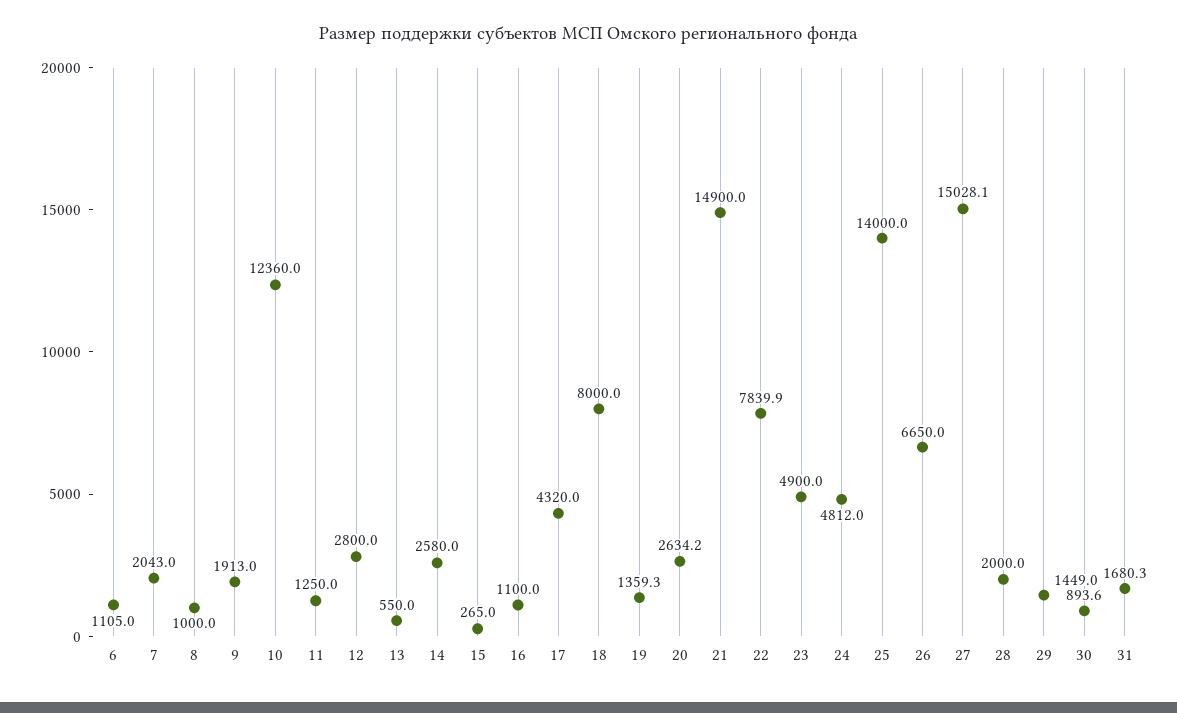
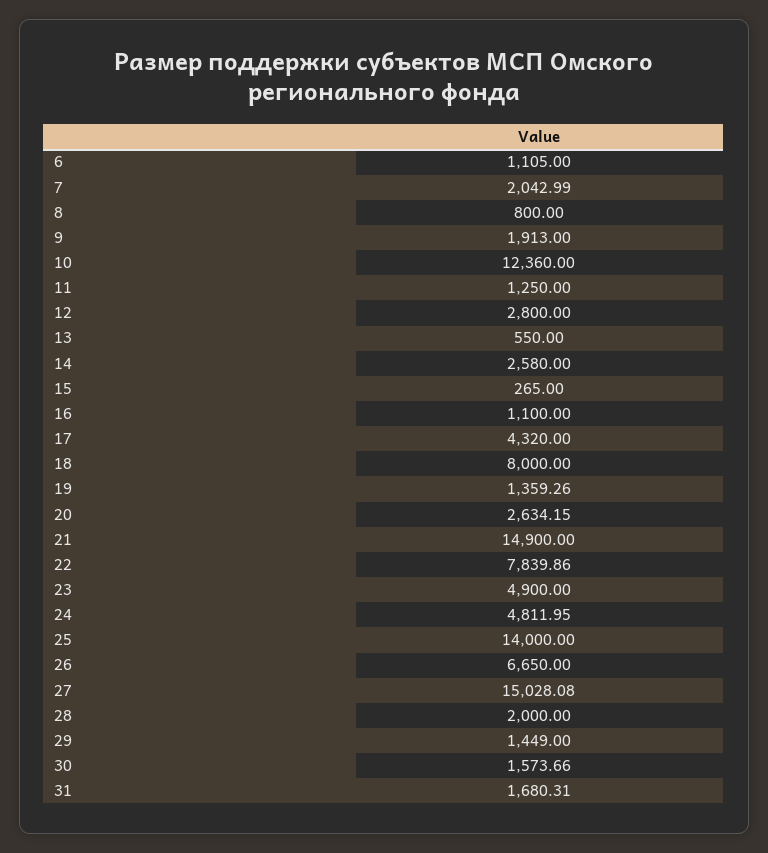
8: 1000 -> 800
30: 893.6 -> 1573.66

